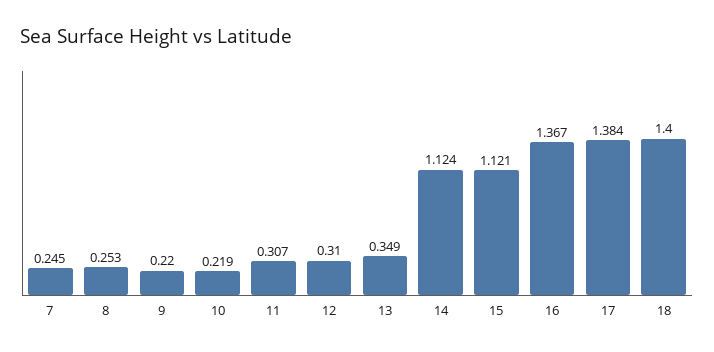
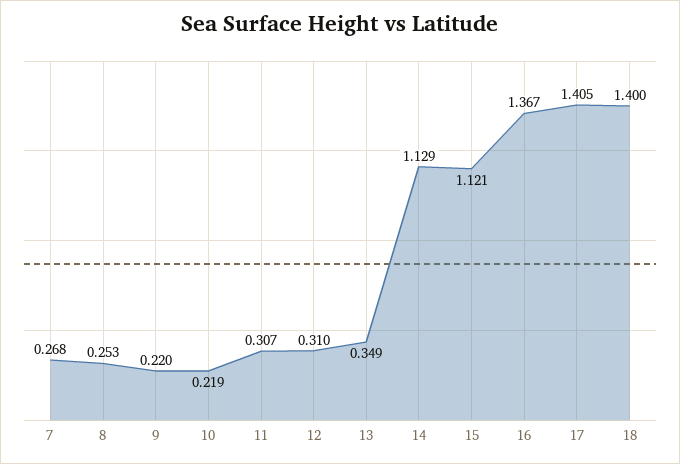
7: 0.245 -> 0.268
14: 1.124 -> 1.129
17: 1.384 -> 1.405

